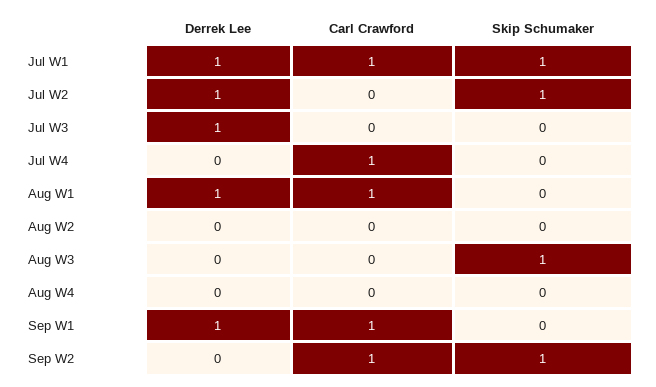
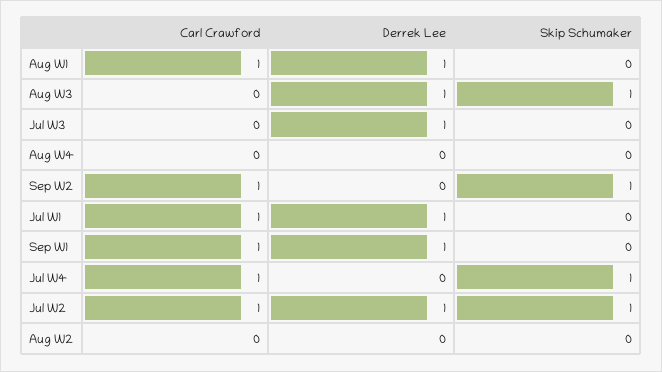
Skip Schumaker, Jul W1: 1 -> 0
Carl Crawford, Jul W2: 0 -> 1
Skip Schumaker, Jul W4: 0 -> 1
Derrek Lee, Aug W3: 0 -> 1

